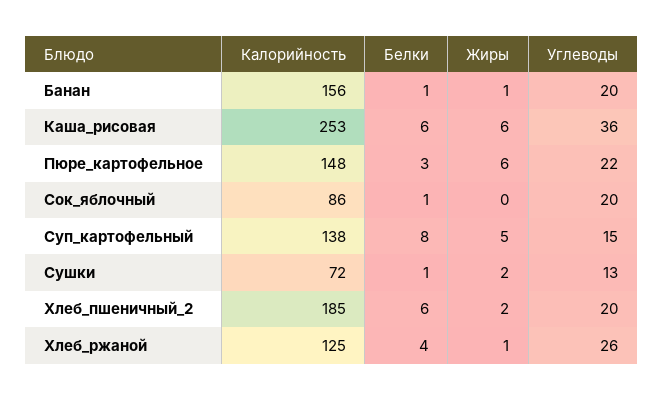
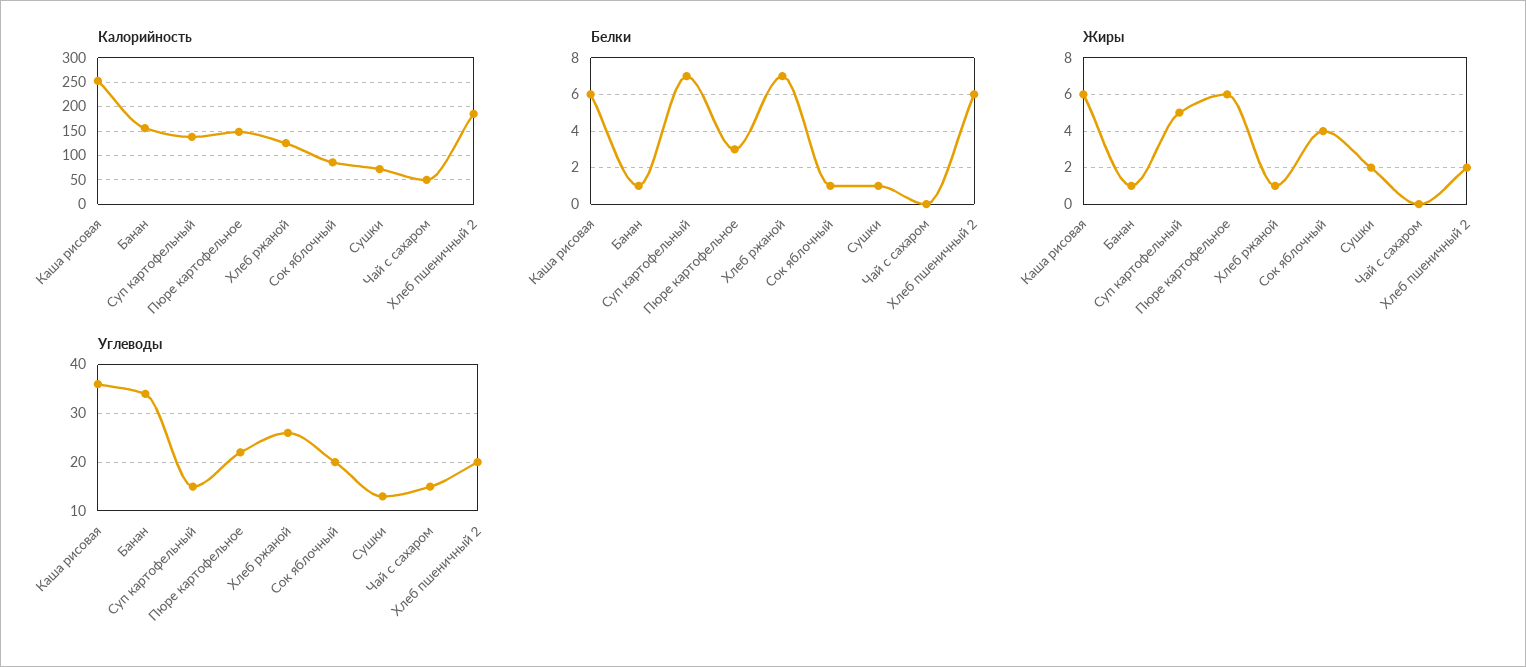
Углеводы, Банан: 20 -> 35
Жиры, Сок_яблочный: 0 -> 4
Белки, Суп_картофельный: 8 -> 7
Белки, Хлеб_ржаной: 4 -> 7
Калорийность, Чай с сахаром: none -> 50
Белки, Чай с сахаром: none -> 0
Жиры, Чай с сахаром: none -> 0
Углеводы, Чай с сахаром: none -> 15

